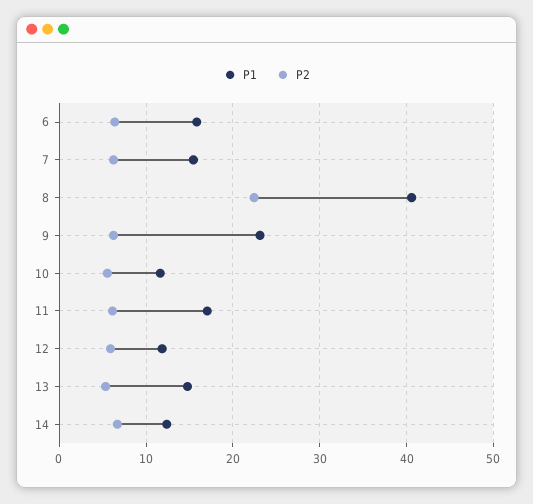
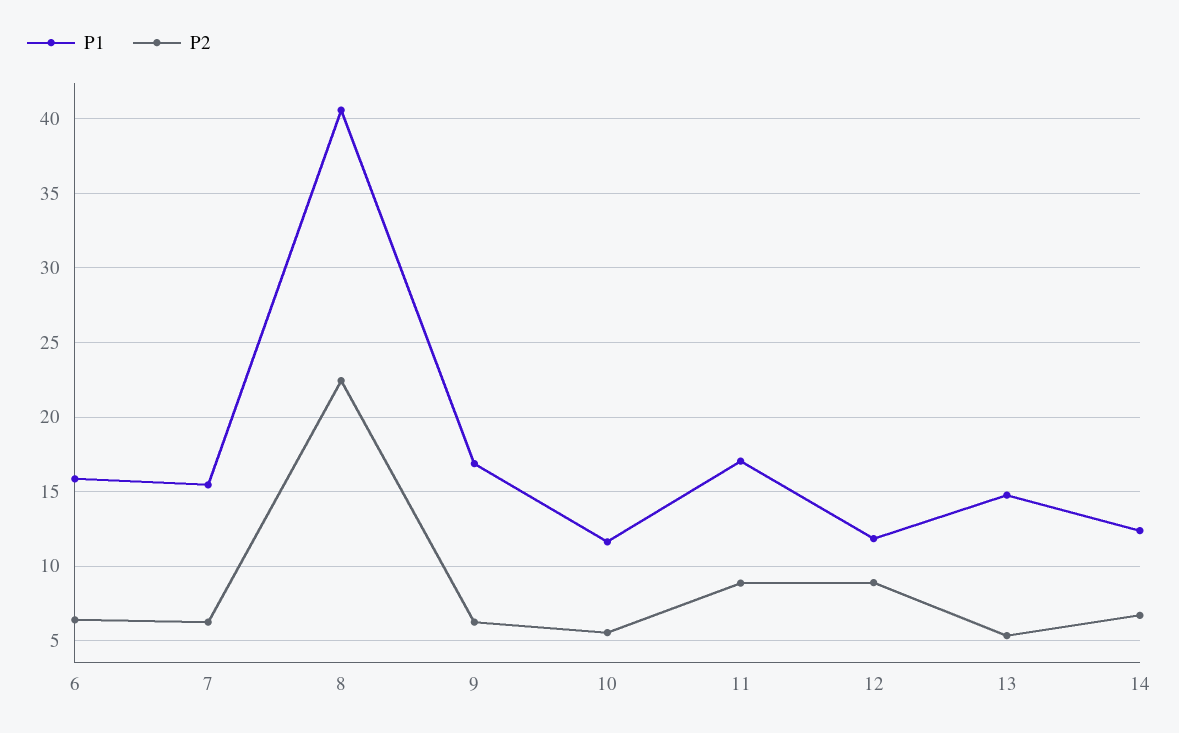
P1, 9: 23 -> 17
P2, 11: 6 -> 9
P2, 12: 6 -> 9

